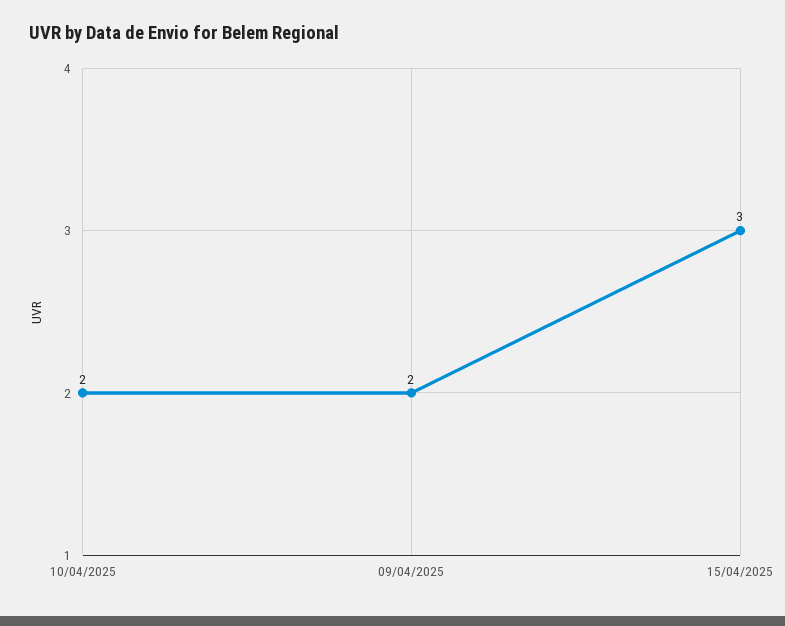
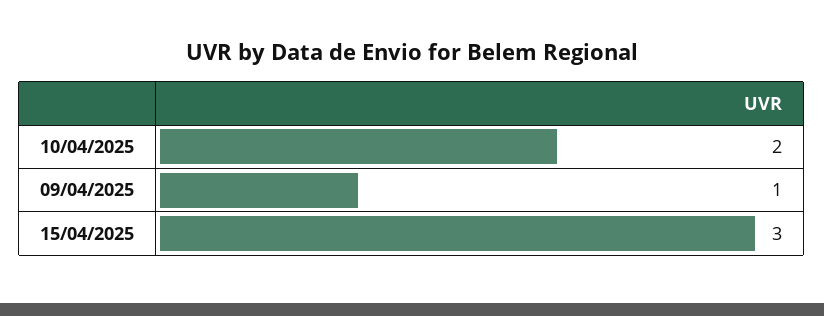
09/04/2025: 2 -> 1

